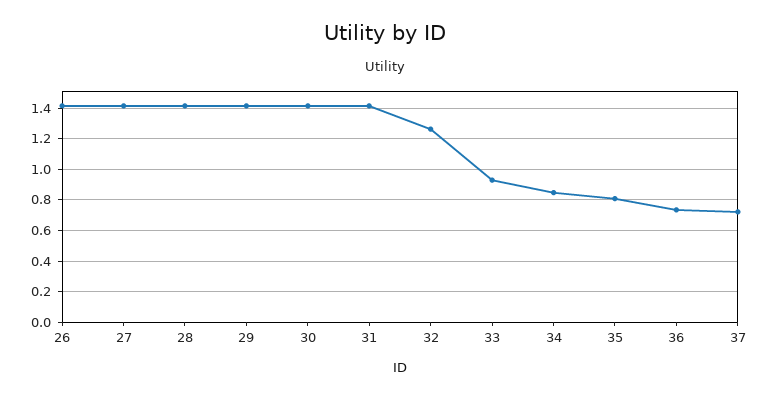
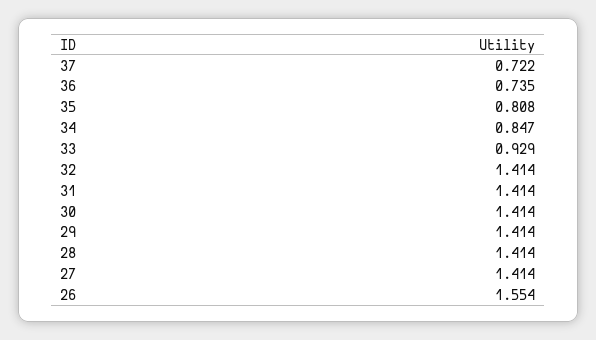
26: 1.4 -> 1.554
32: 1.25 -> 1.414

